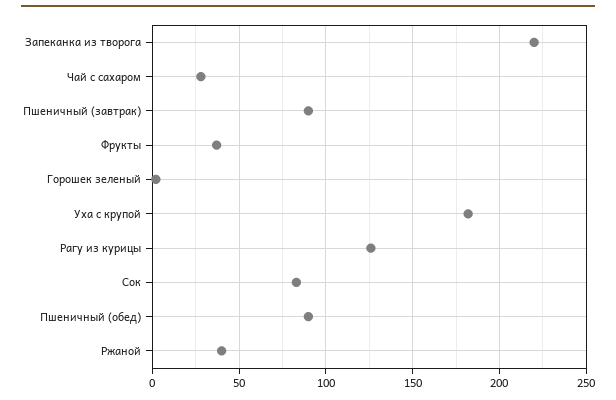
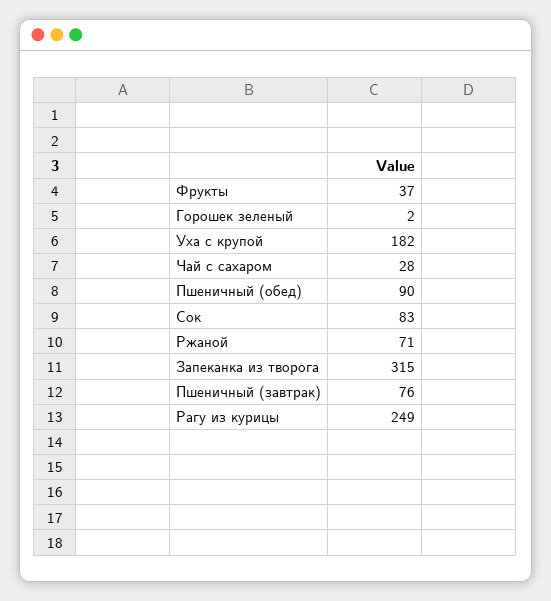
Запеканка из творога: 220 -> 315
Пшеничный (завтрак): 90 -> 76
Рагу из курицы: 125 -> 249
Ржаной: 40 -> 71

